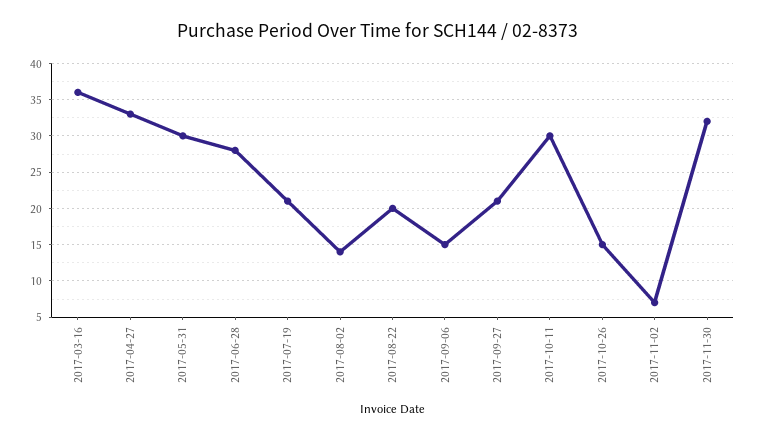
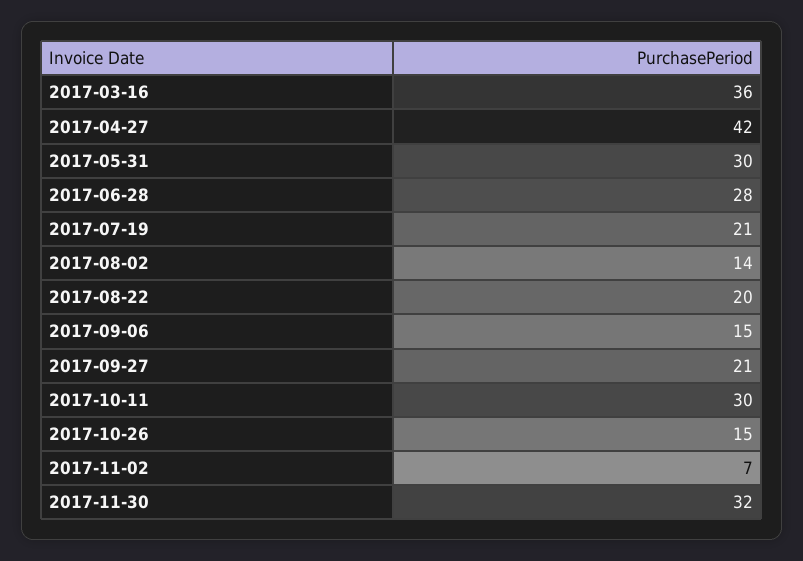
2017-04-27: 33 -> 42

